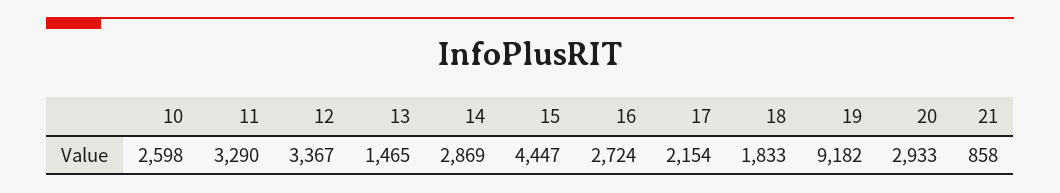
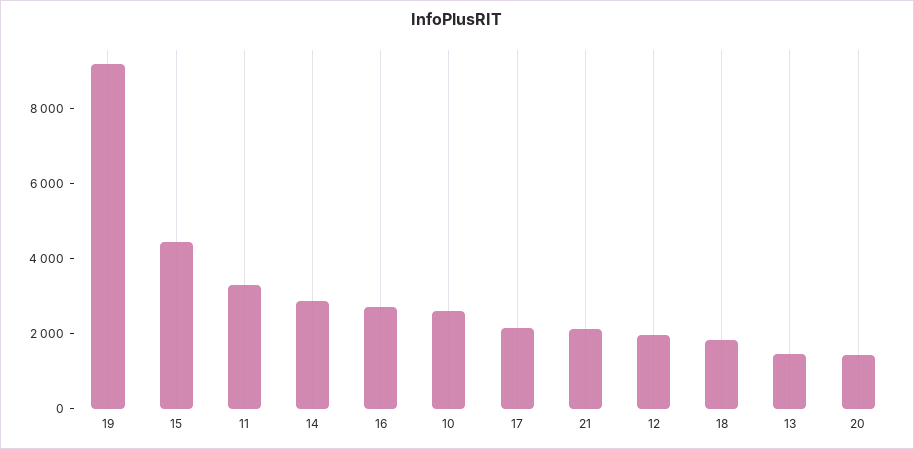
12: 3367 -> 2000
20: 2933 -> 1500
21: 858 -> 2000

